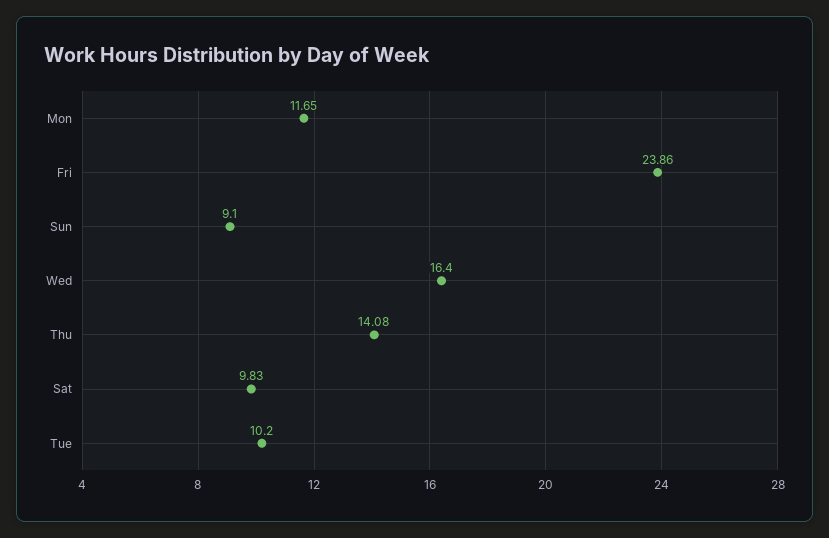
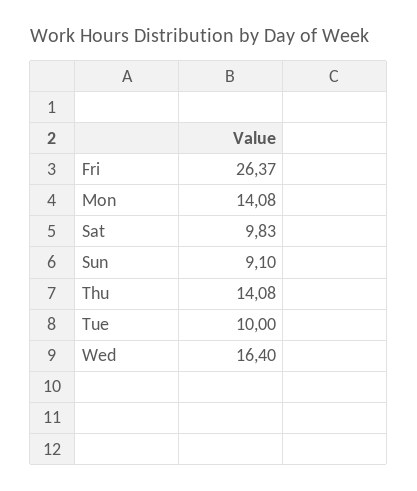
Mon: 11.65 -> 14.08
Fri: 23.86 -> 26.37
Tue: 10.2 -> 10

